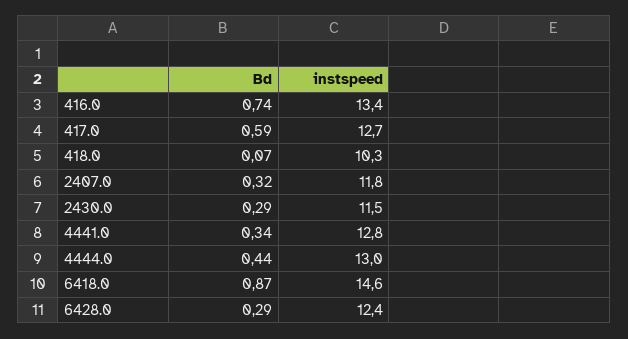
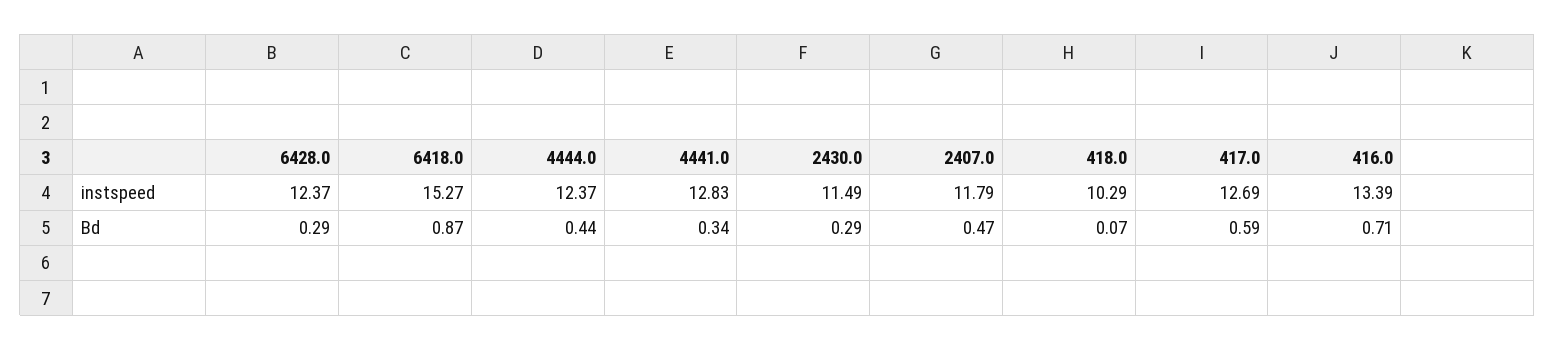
Bd, 416.0: 0.74 -> 0.71
Bd, 2407.0: 0.32 -> 0.47
instspeed, 4444.0: 13 -> 12.37
instspeed, 6418.0: 14.6 -> 15.27

